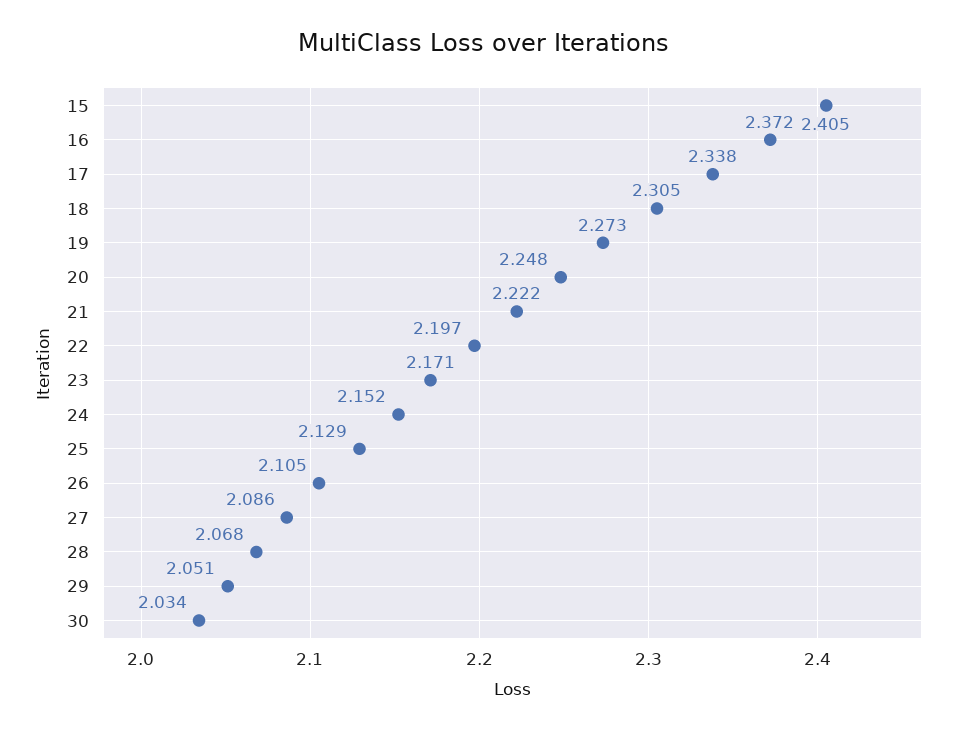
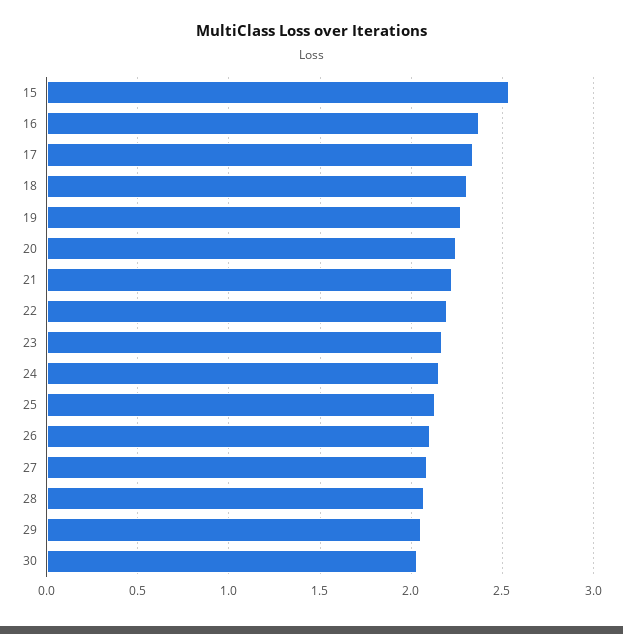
15: 2.405 -> 2.55

